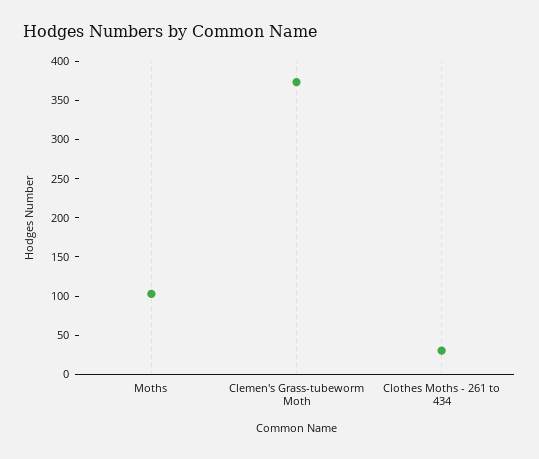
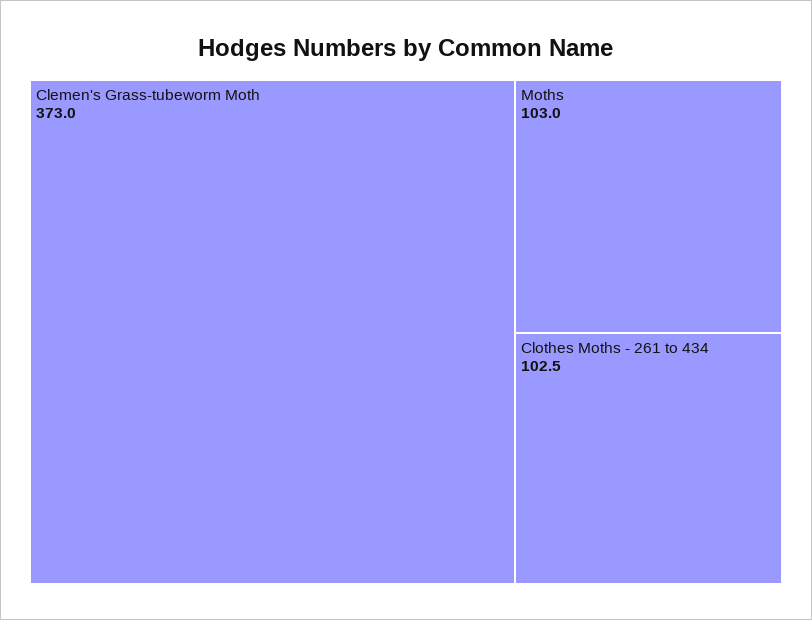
Clothes Moths - 261 to 434: 25 -> 102.5

